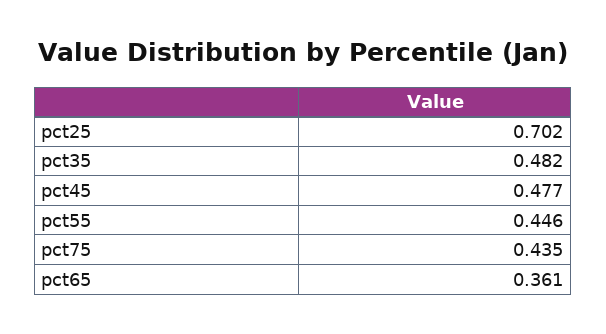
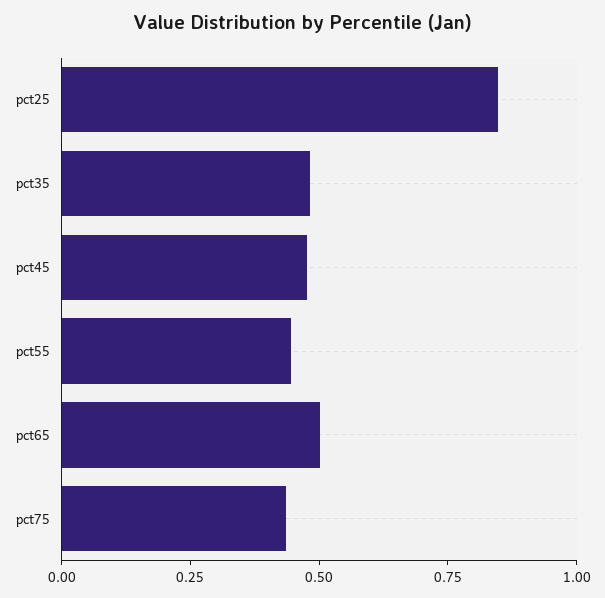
pct25: 0.702 -> 0.85
pct65: 0.361 -> 0.5

